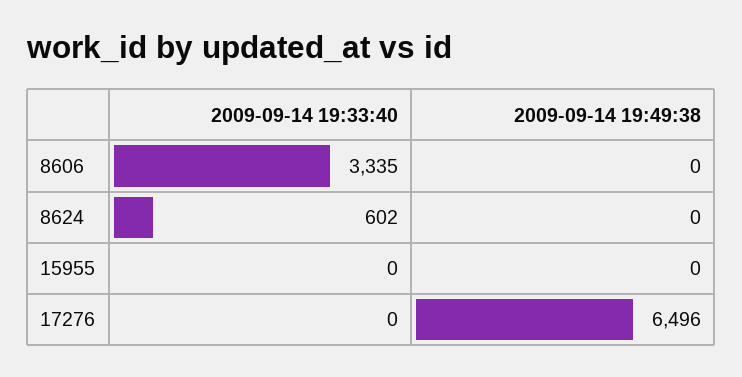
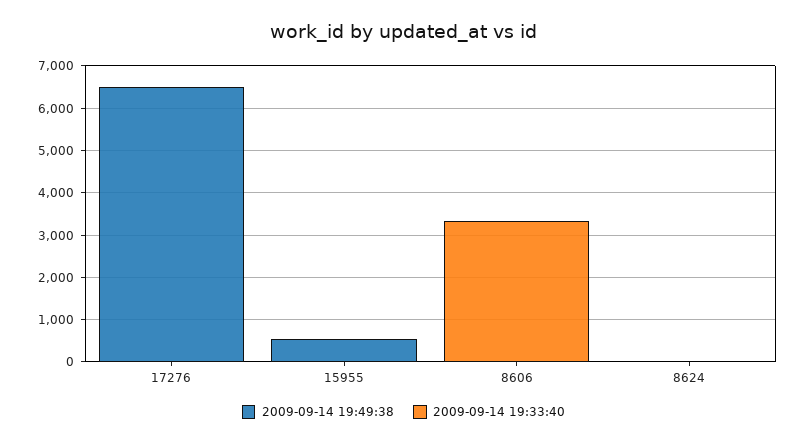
2009-09-14 19:33:40, 8624: 602 -> 0
2009-09-14 19:49:38, 15955: 0 -> 600

